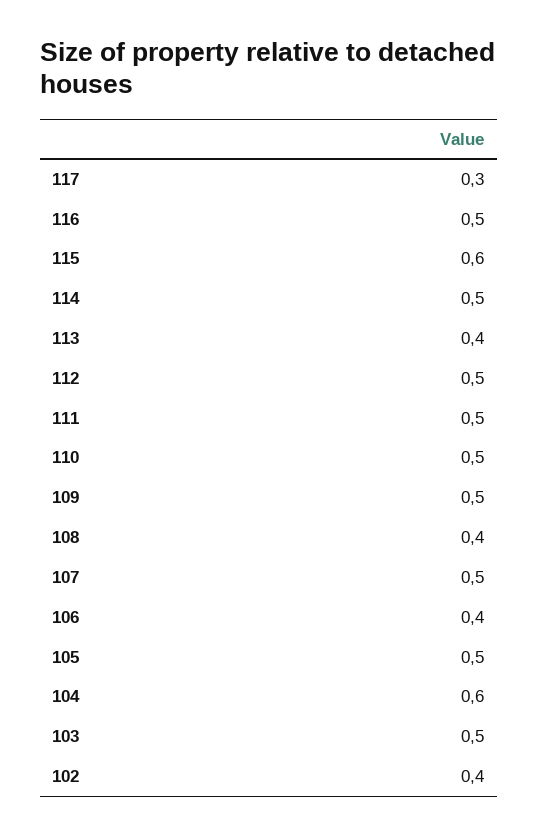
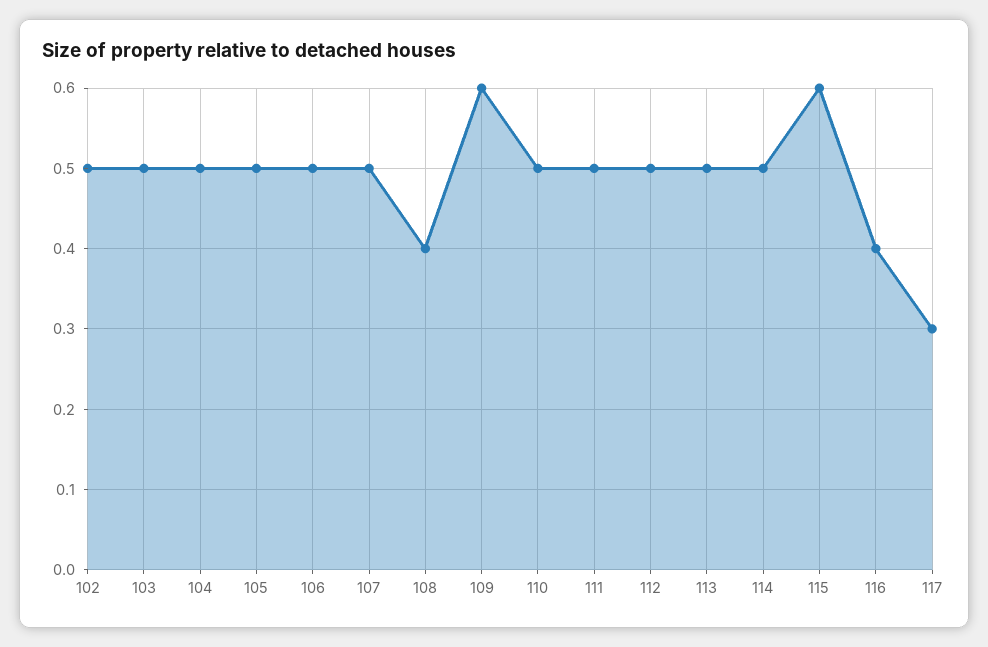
116: 0.5 -> 0.4
113: 0.4 -> 0.5
109: 0.5 -> 0.6
106: 0.4 -> 0.5
104: 0.6 -> 0.5
102: 0.4 -> 0.5

